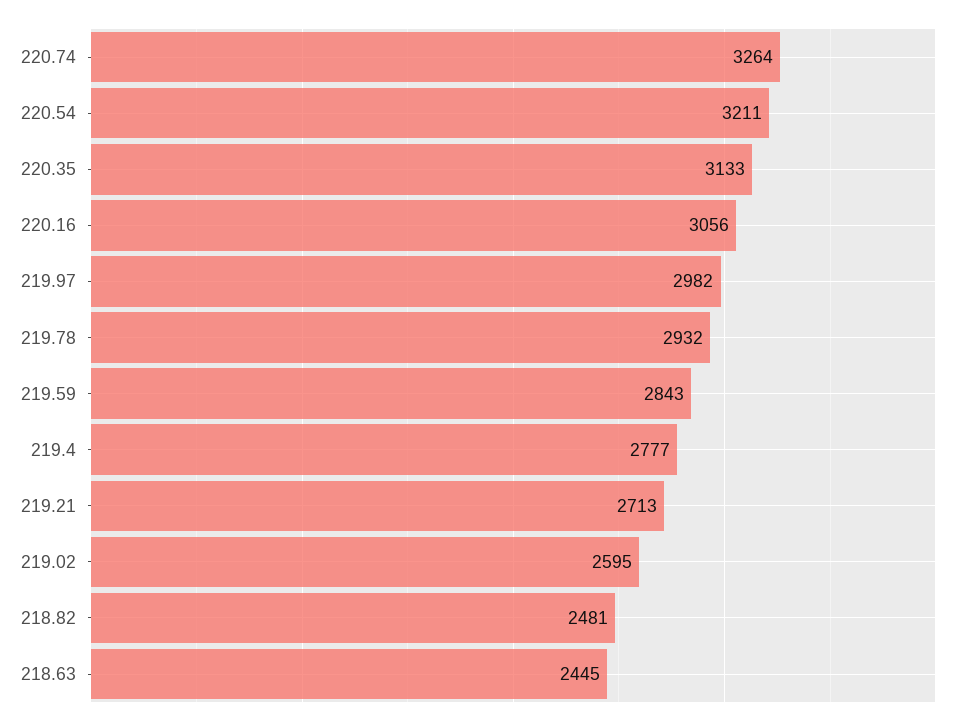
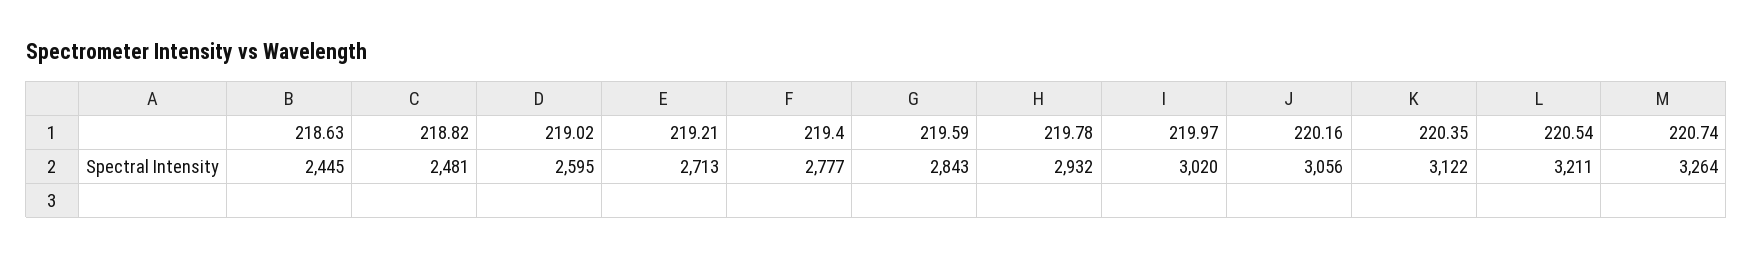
220.35: 3133 -> 3122
219.97: 2982 -> 3020

